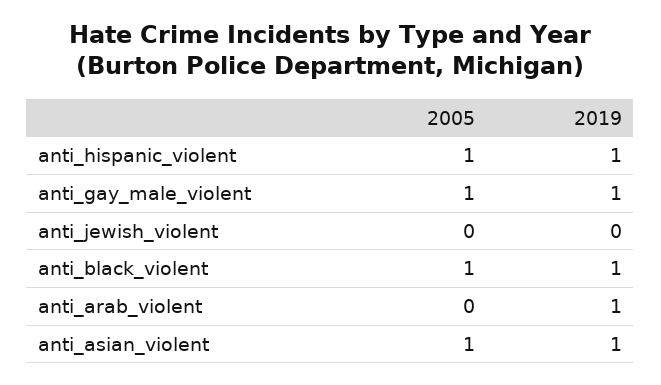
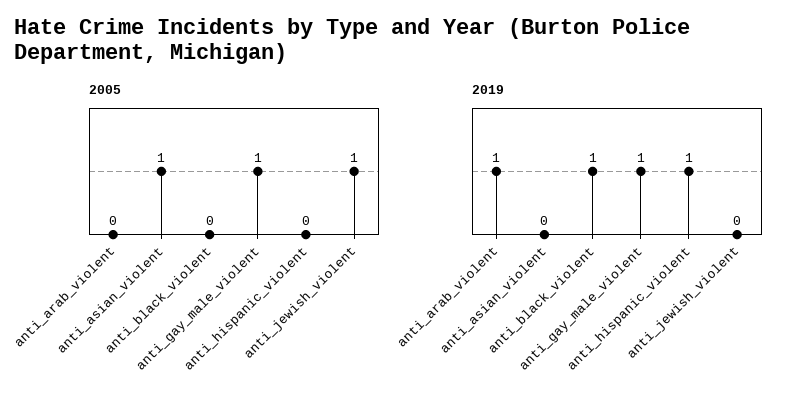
2005, anti_hispanic_violent: 1 -> 0
2005, anti_jewish_violent: 0 -> 1
2005, anti_black_violent: 1 -> 0
2019, anti_asian_violent: 1 -> 0

